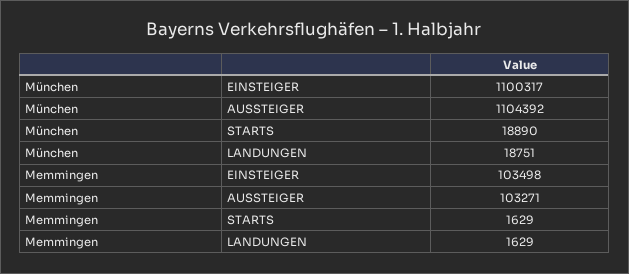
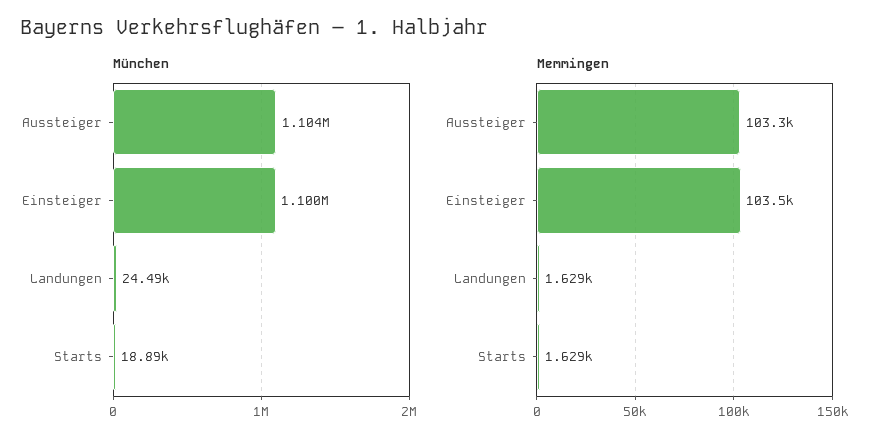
München, LANDUNGEN: 18751 -> 24490

